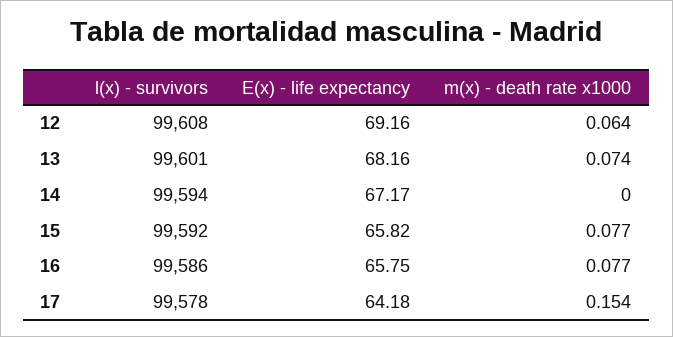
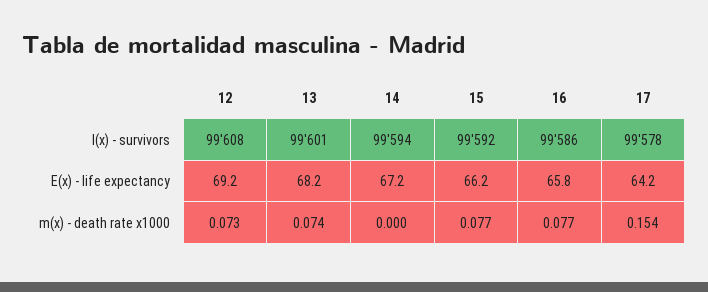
m(x) - death rate x1000, 12: 0.064 -> 0.073
E(x) - life expectancy, 15: 65.82 -> 66.2

